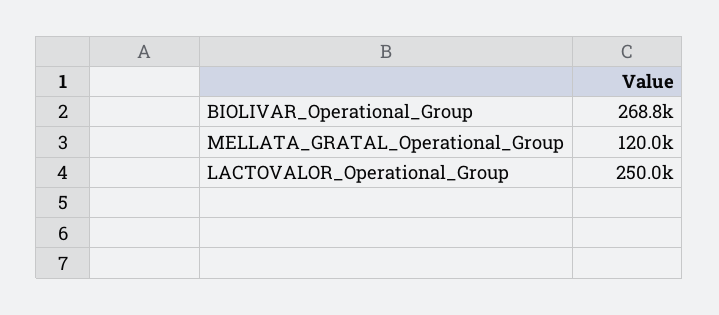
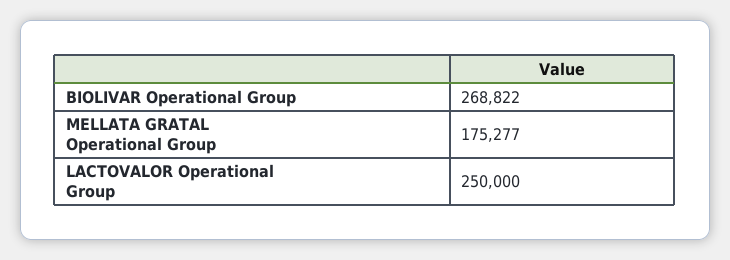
MELLATA_GRATAL_Operational_Group: 120000 -> 175277

